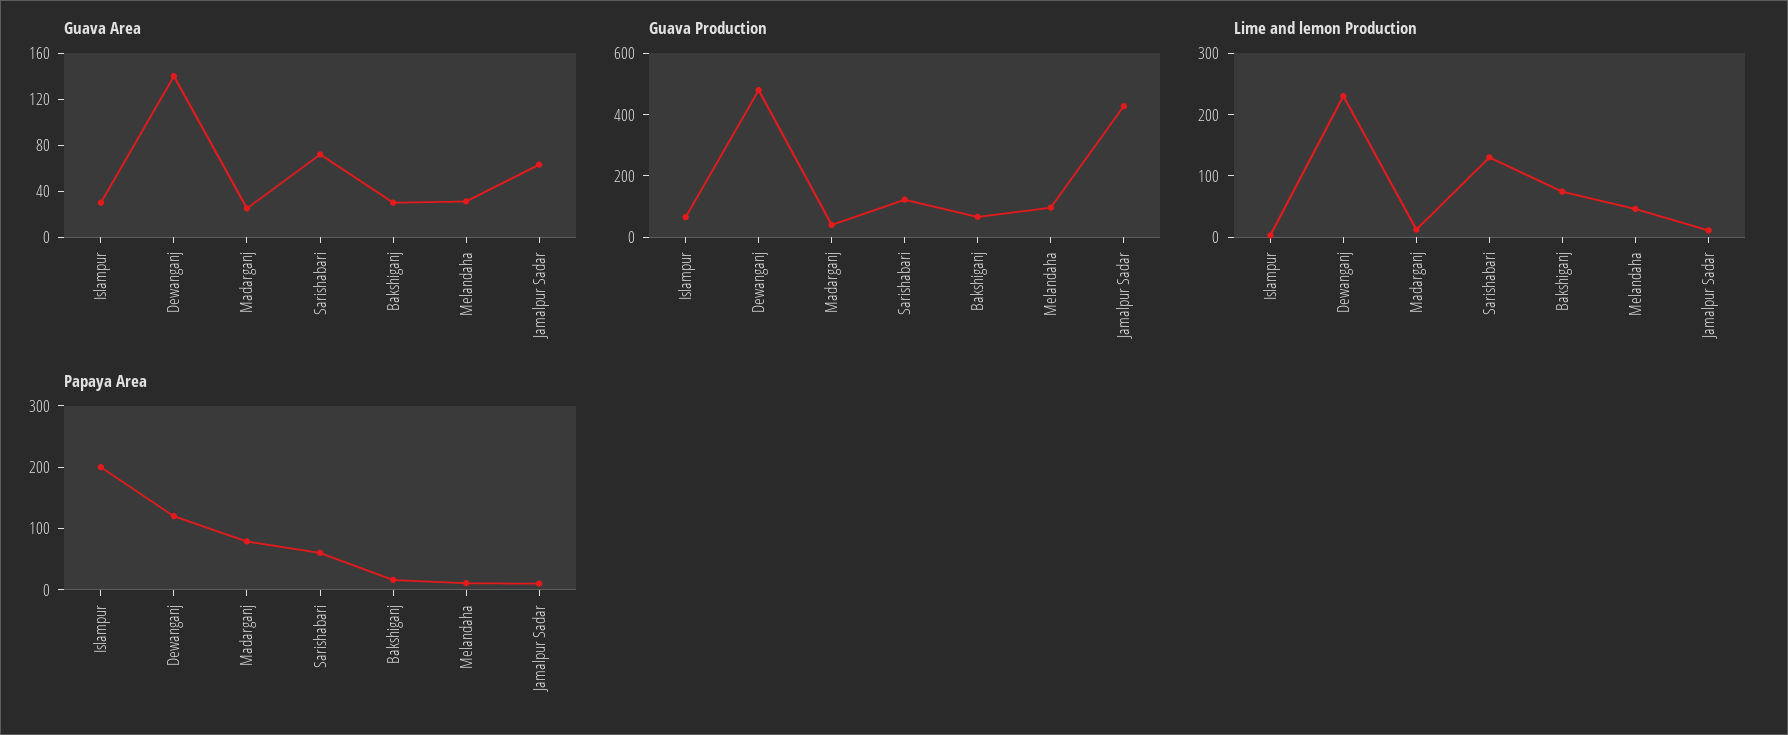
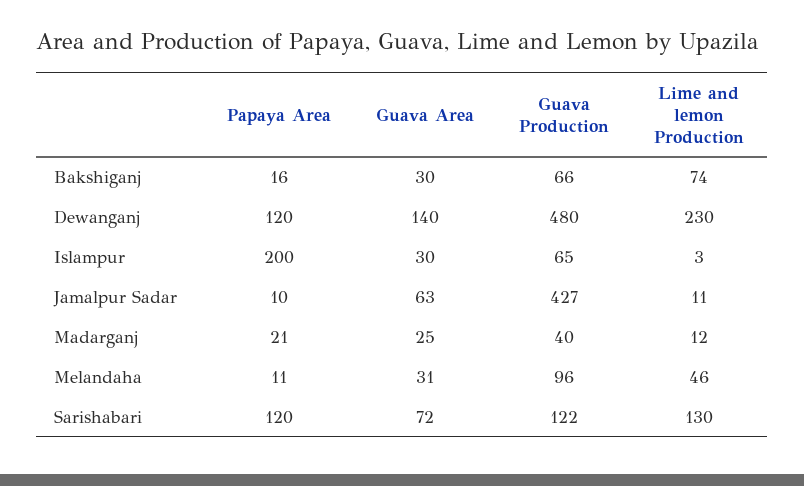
Papaya Area, Madarganj: 80 -> 21
Papaya Area, Sarishabari: 60 -> 120

